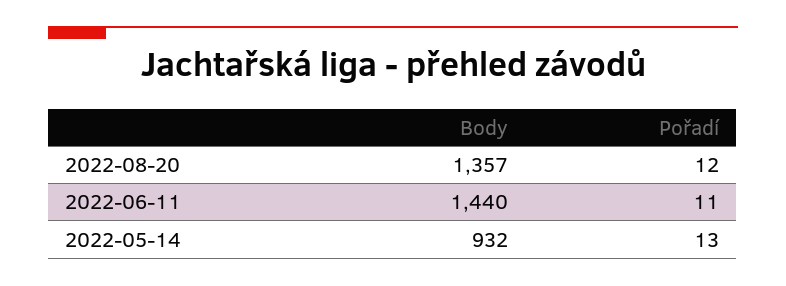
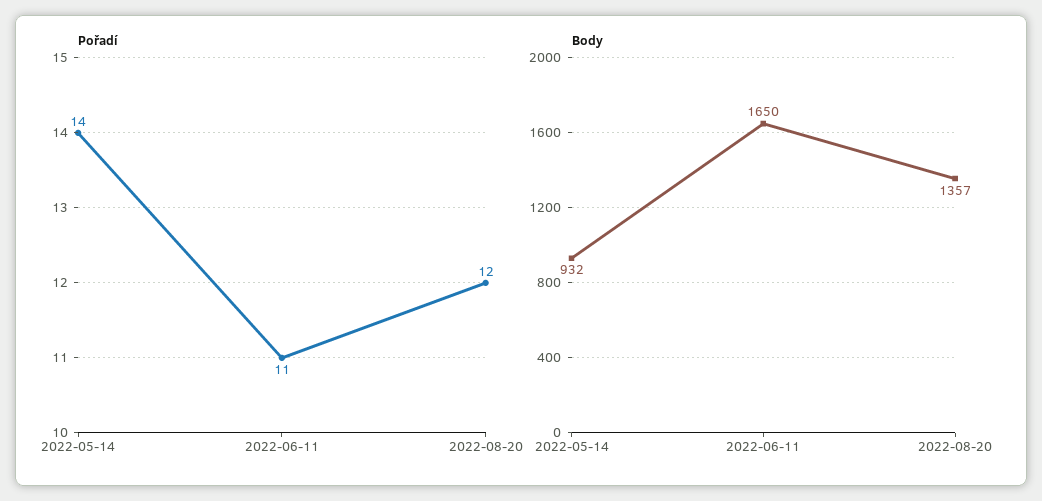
Body, 2022-06-11: 1440 -> 1650
Pořadí, 2022-05-14: 13 -> 14

